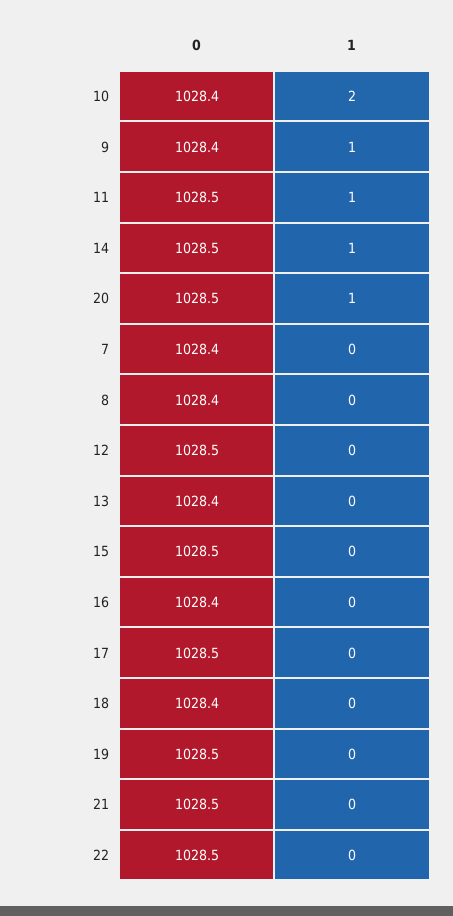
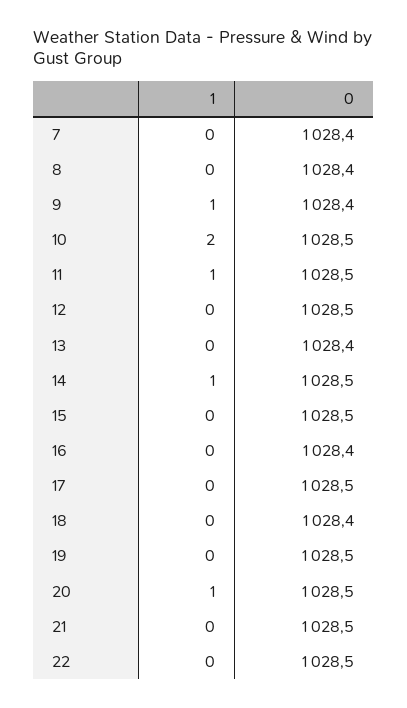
0, 10: 1028.4 -> 1028.5

